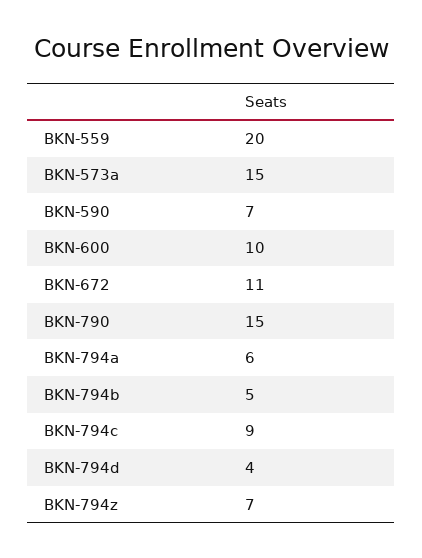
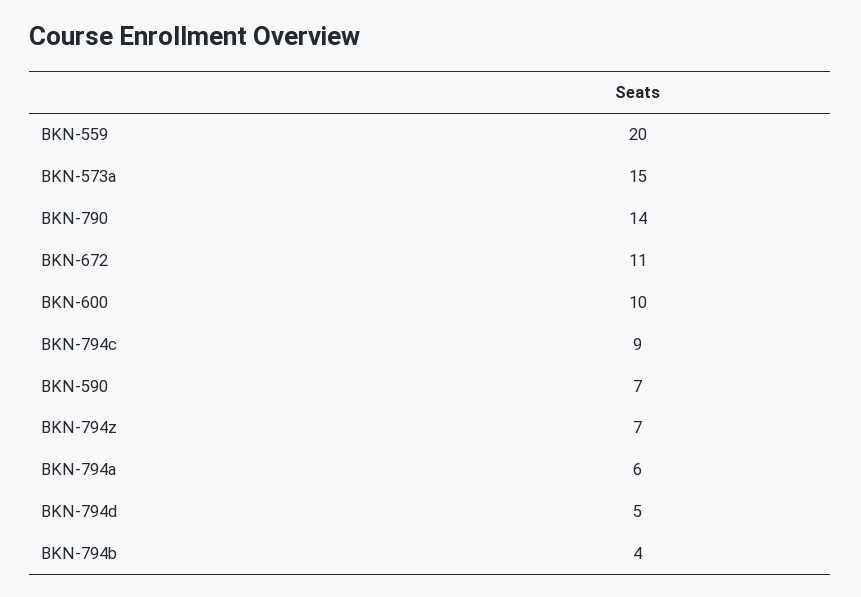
BKN-790: 15 -> 14
BKN-794b: 5 -> 4
BKN-794d: 4 -> 5

